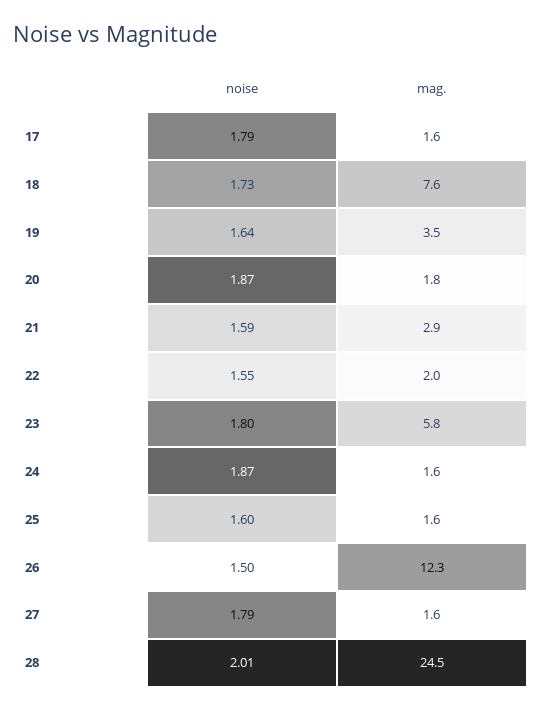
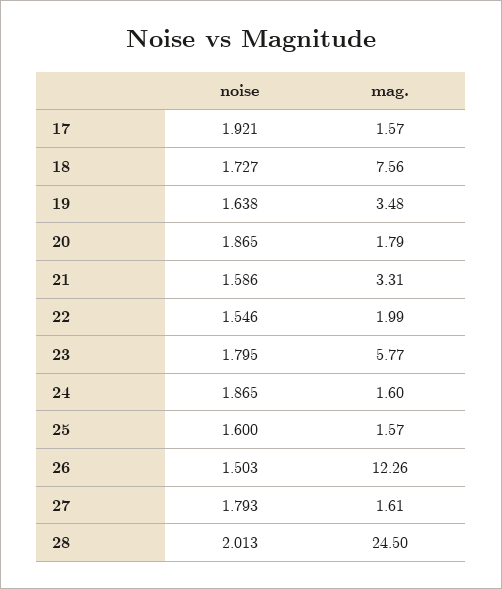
noise, 17: 1.79 -> 1.921
mag., 21: 2.9 -> 3.31

